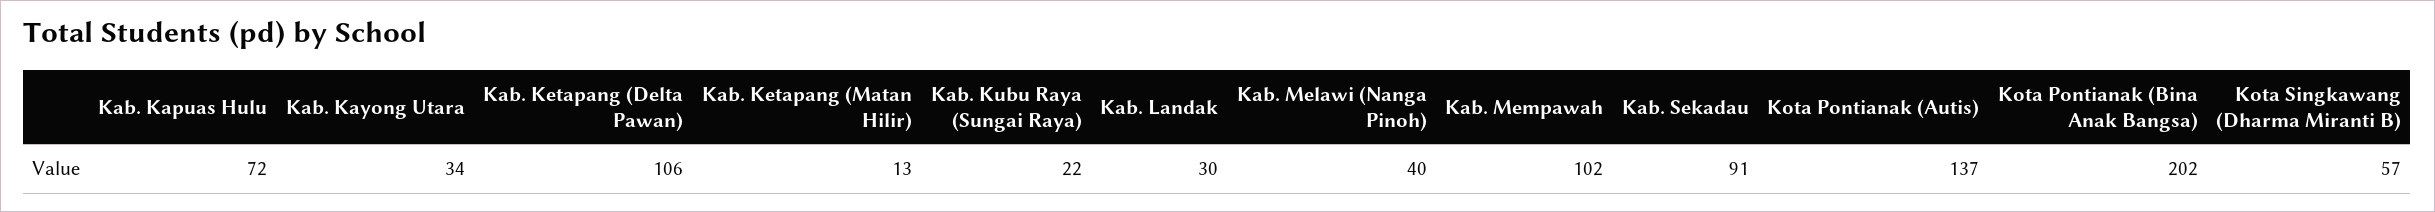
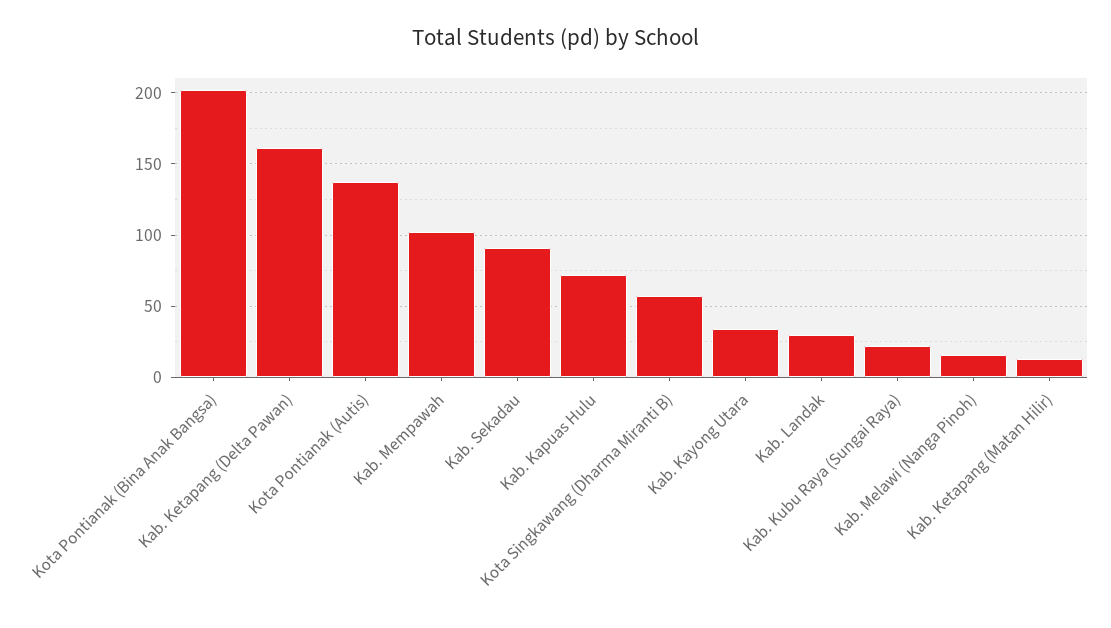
Kab. Ketapang (Delta Pawan): 106 -> 160
Kab. Melawi (Nanga Pinoh): 40 -> 15

